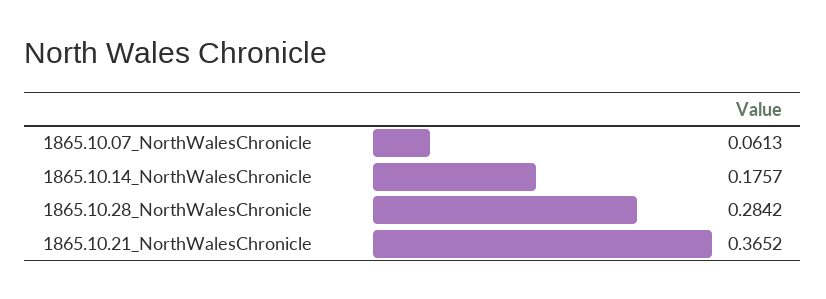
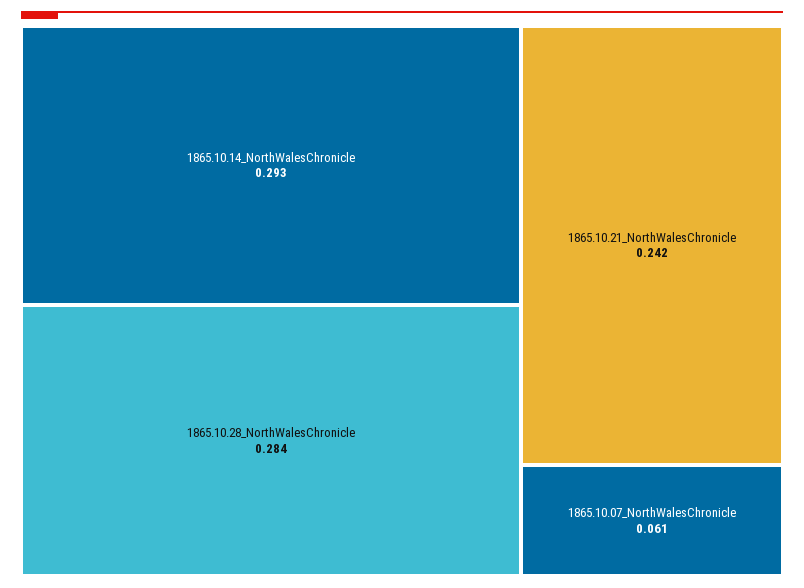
1865.10.14_NorthWalesChronicle: 0.1757 -> 0.293
1865.10.21_NorthWalesChronicle: 0.3652 -> 0.242

